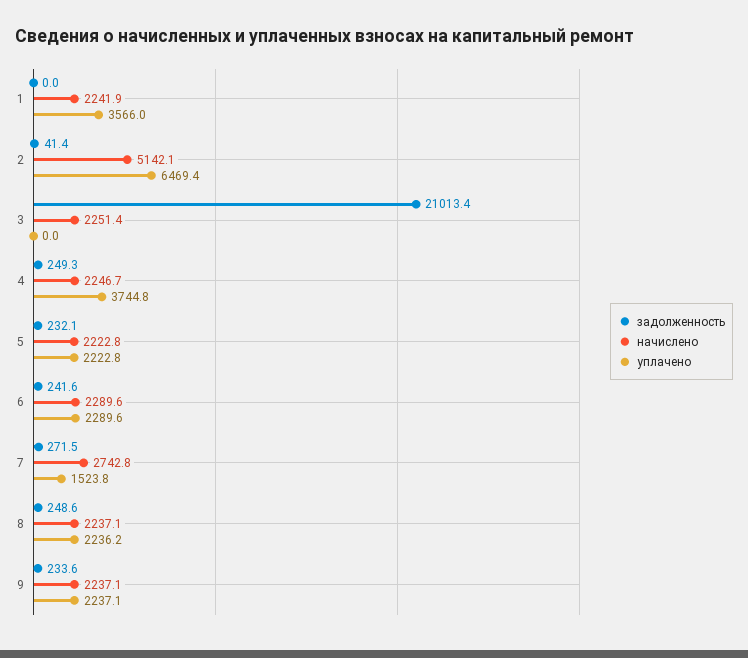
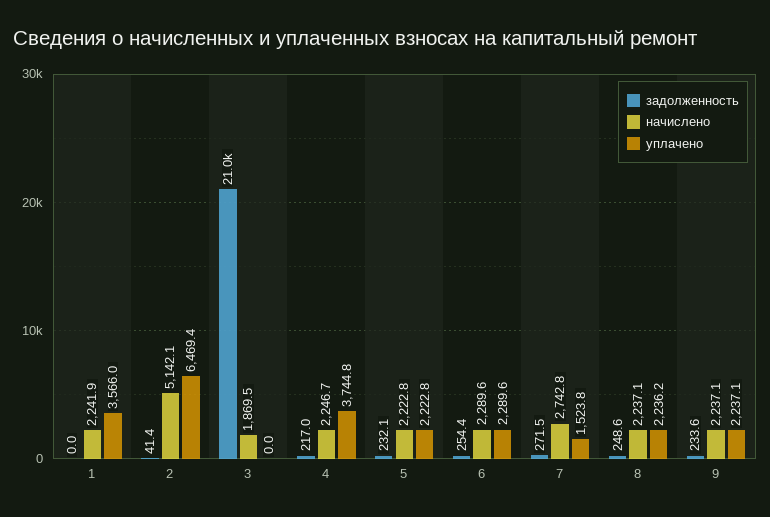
начислено, 3: 2251.4 -> 1869.5
задолженность, 4: 249.3 -> 217
задолженность, 6: 241.6 -> 254.4

